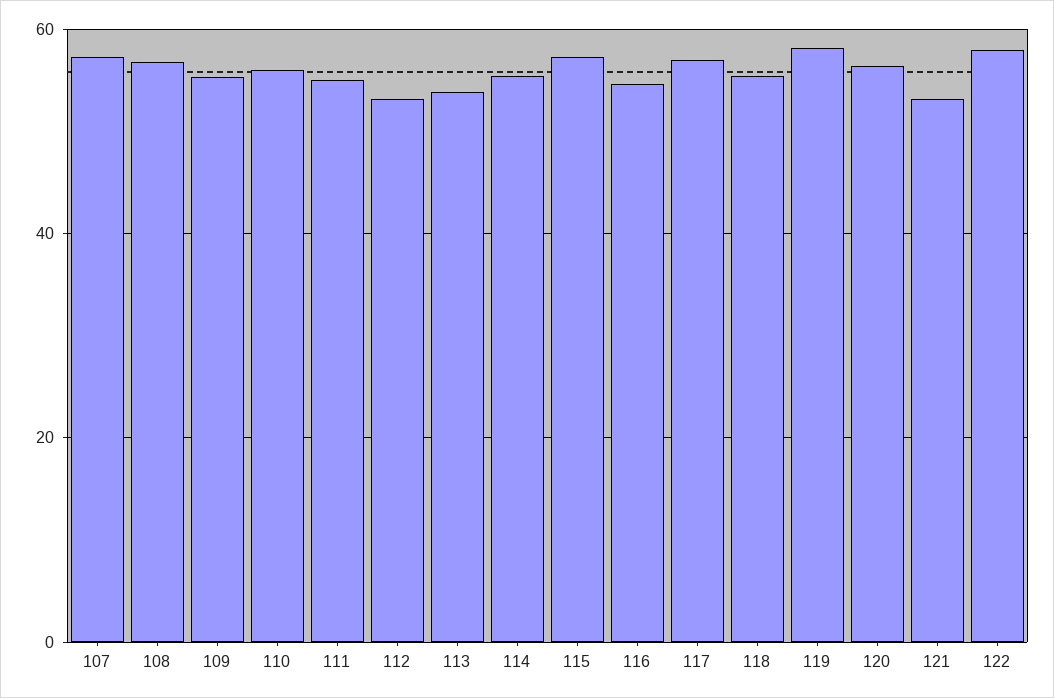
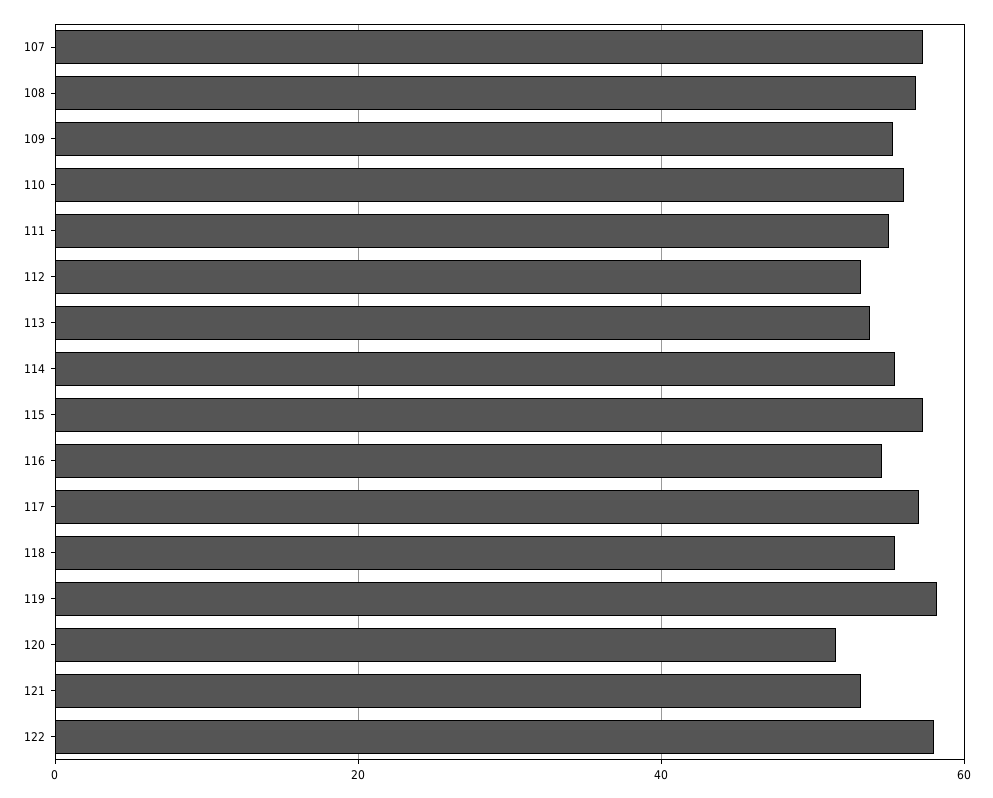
120: 56 -> 52

